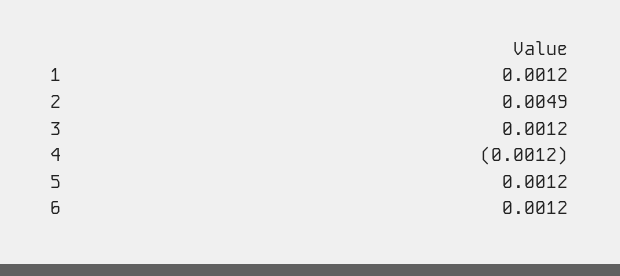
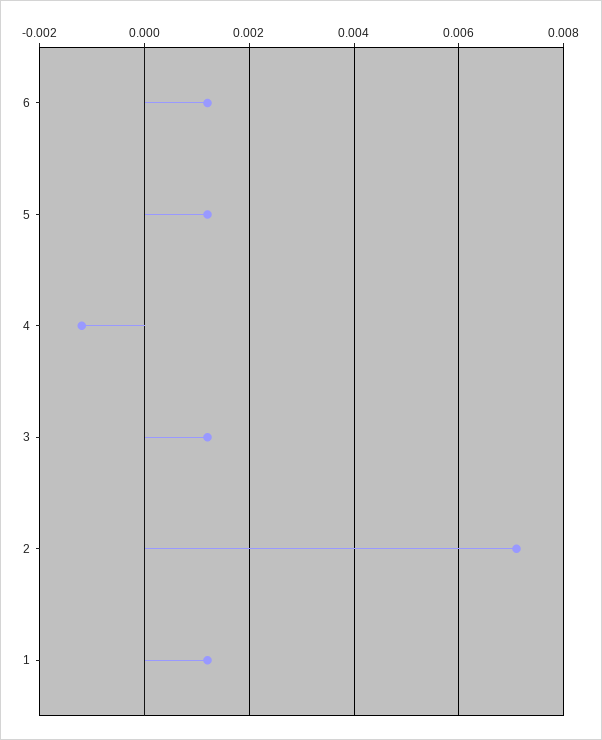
2: 0.0049 -> 0.007

